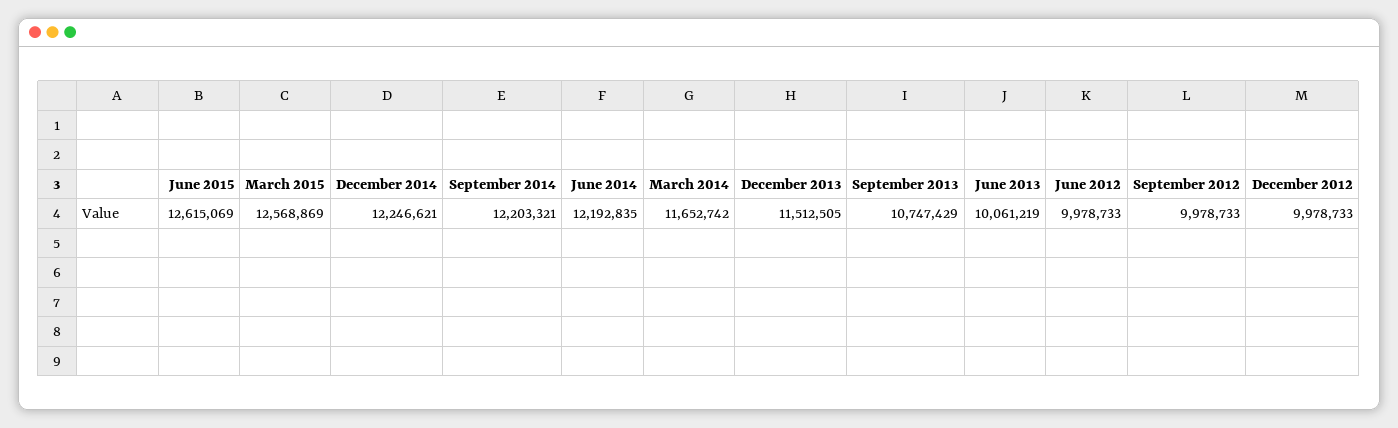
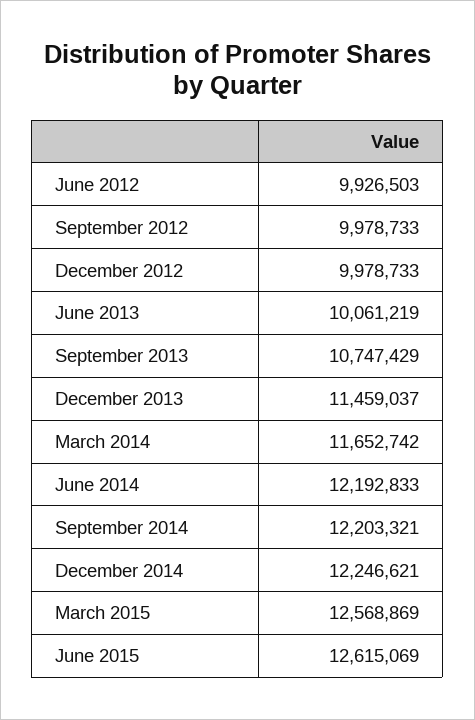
June 2014: 12192835 -> 12192833
December 2013: 11512505 -> 11459037
June 2012: 9978733 -> 9926503

